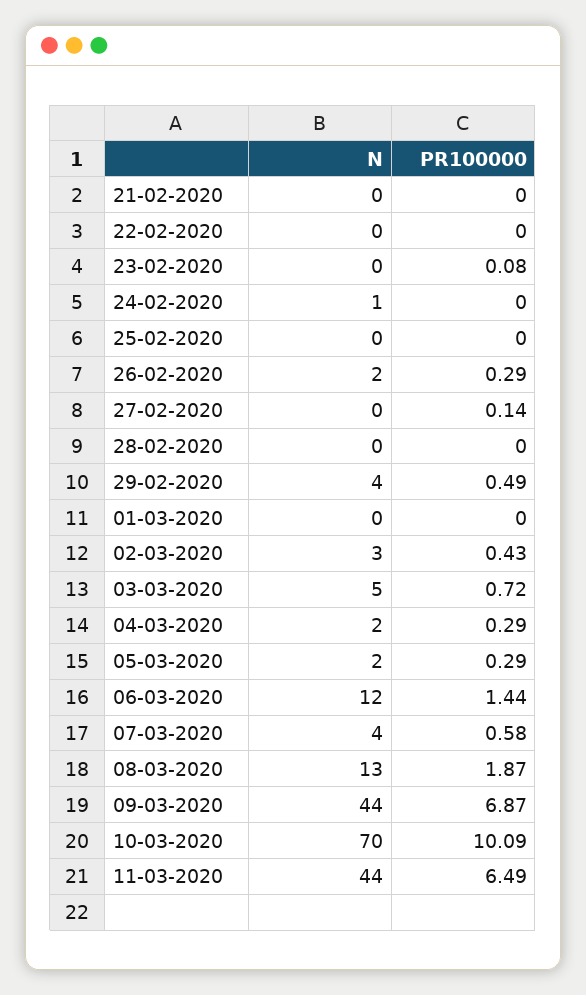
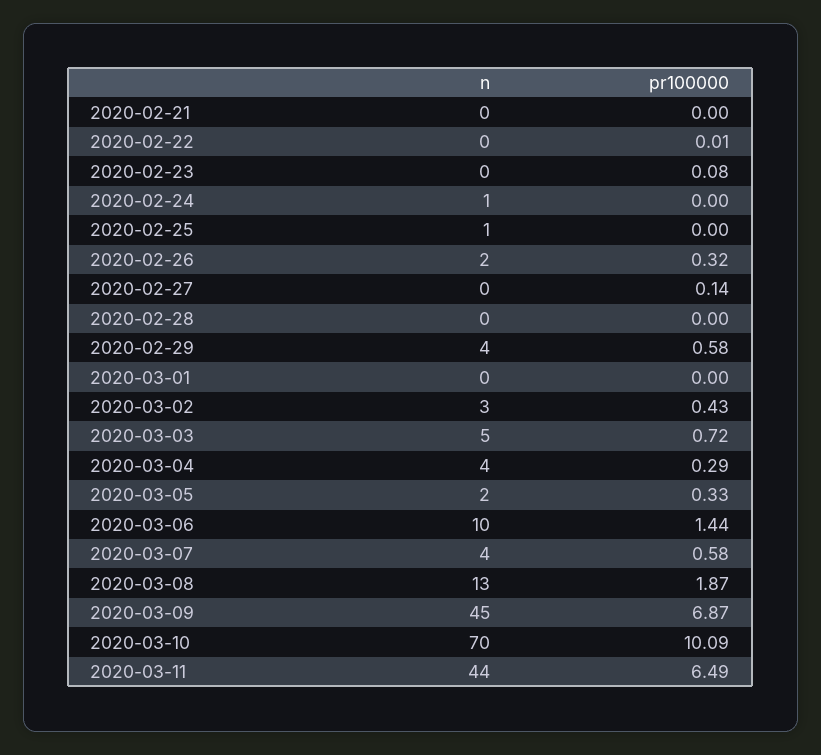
PR100000, 22-02-2020: 0 -> 0.01
N, 25-02-2020: 0 -> 1
PR100000, 26-02-2020: 0.29 -> 0.32
PR100000, 29-02-2020: 0.49 -> 0.58
N, 04-03-2020: 2 -> 4
PR100000, 05-03-2020: 0.29 -> 0.33
N, 06-03-2020: 12 -> 10
N, 09-03-2020: 44 -> 45

